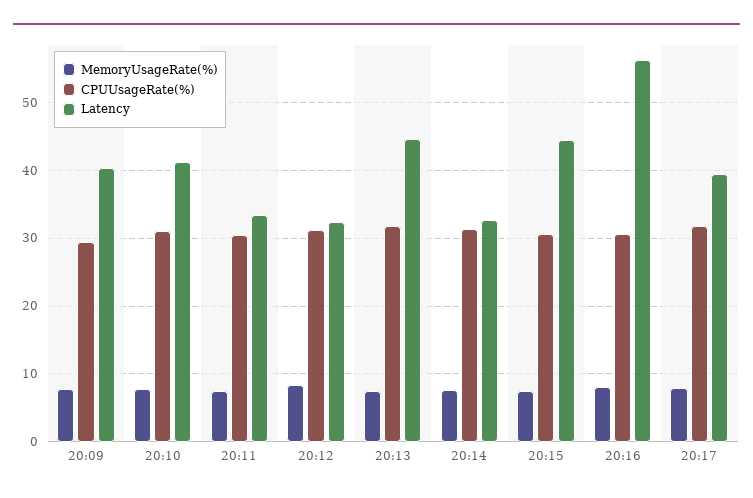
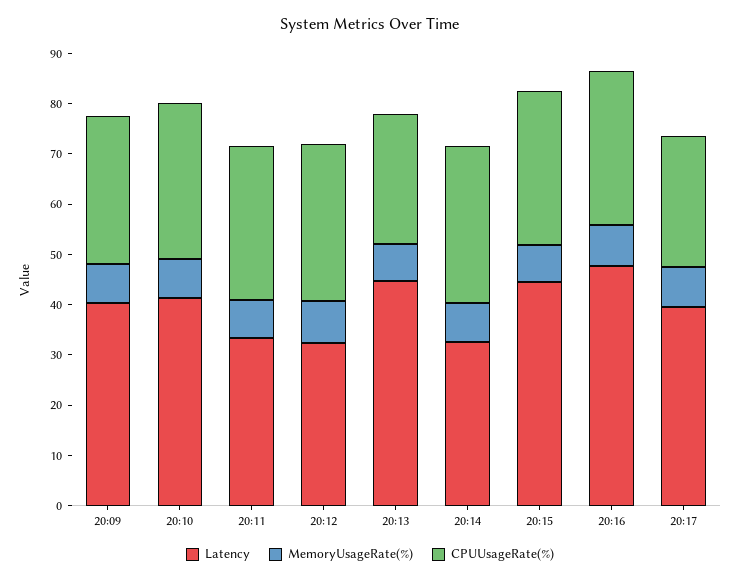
CPUUsageRate(%), 20:13: 32 -> 26
Latency, 20:16: 56 -> 48
CPUUsageRate(%), 20:17: 32 -> 26

